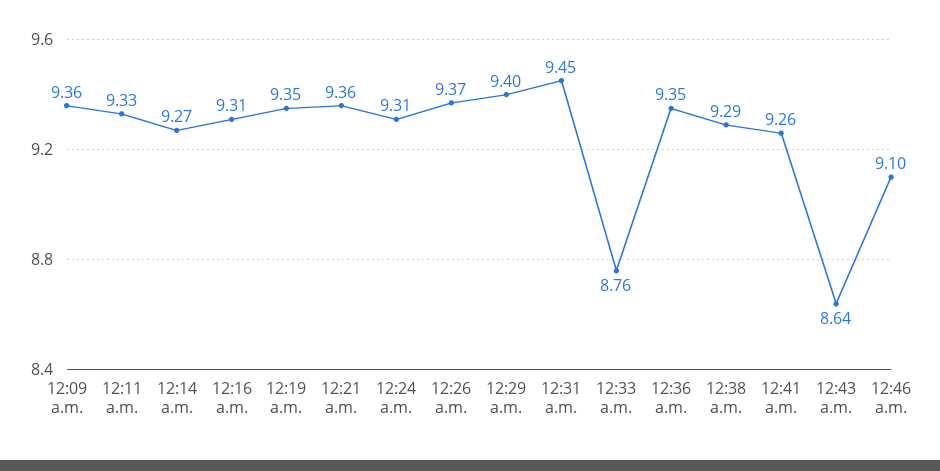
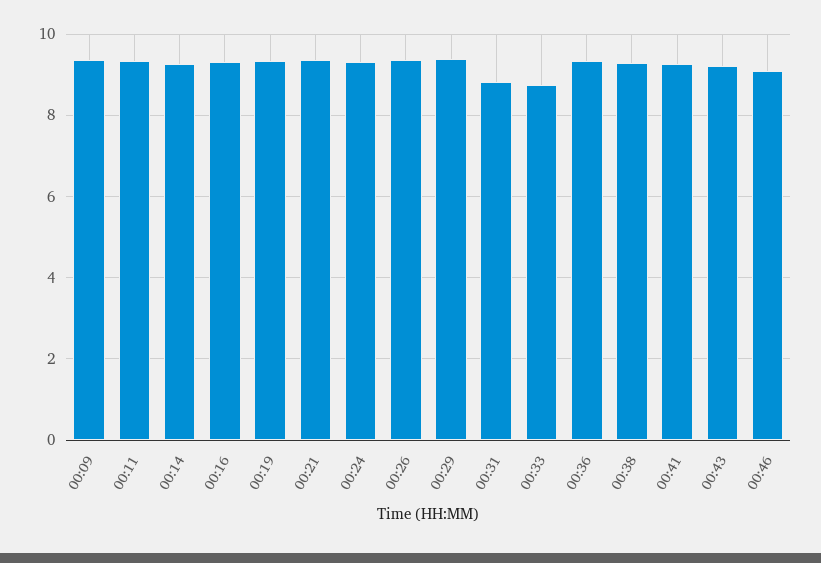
12:31 a.m.: 9.45 -> 8.8
12:43 a.m.: 8.64 -> 9.2

